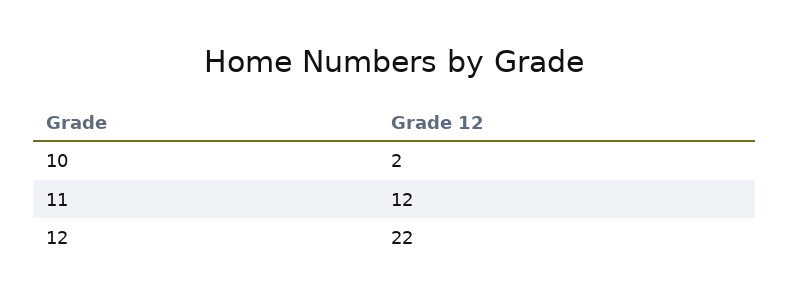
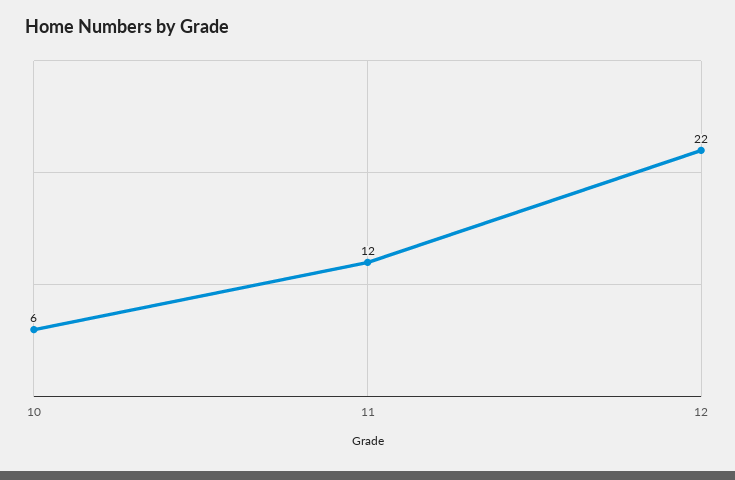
10: 2 -> 6

